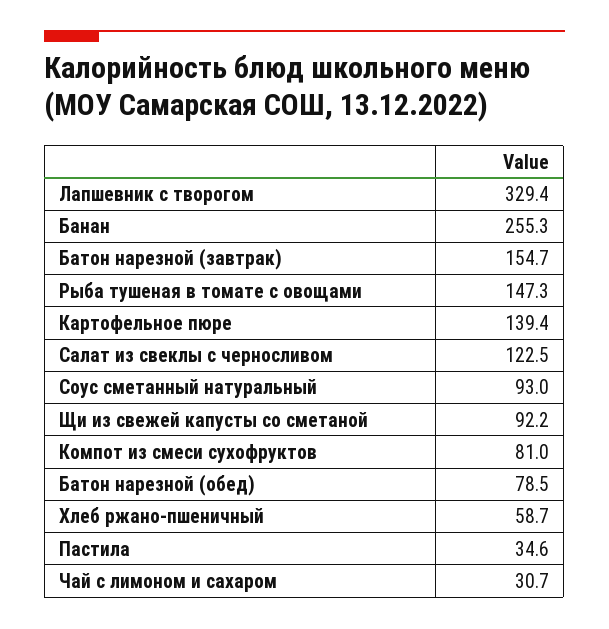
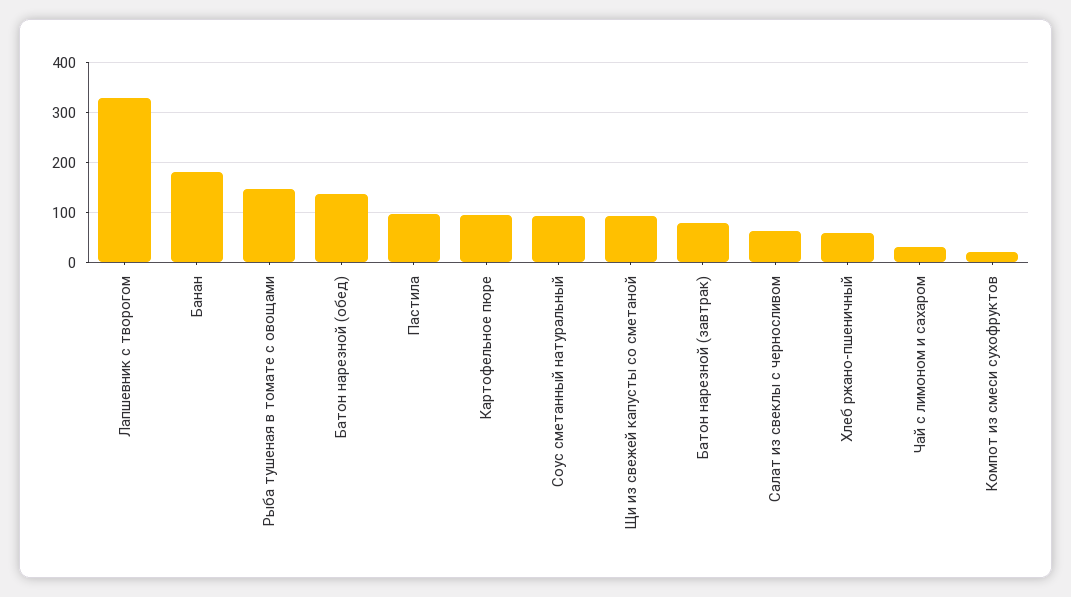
Банан: 255.3 -> 180
Батон нарезной (завтрак): 154.7 -> 80
Картофельное пюре: 139.4 -> 100
Салат из свеклы с черносливом: 122.5 -> 60
Компот из смеси сухофруктов: 81 -> 20
Батон нарезной (обед): 78.5 -> 140
Пастила: 34.6 -> 100

